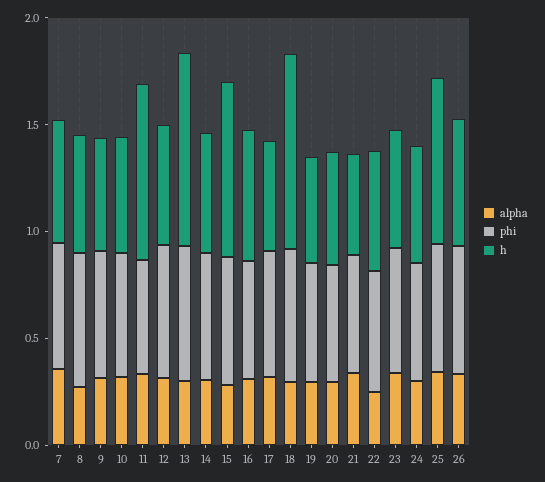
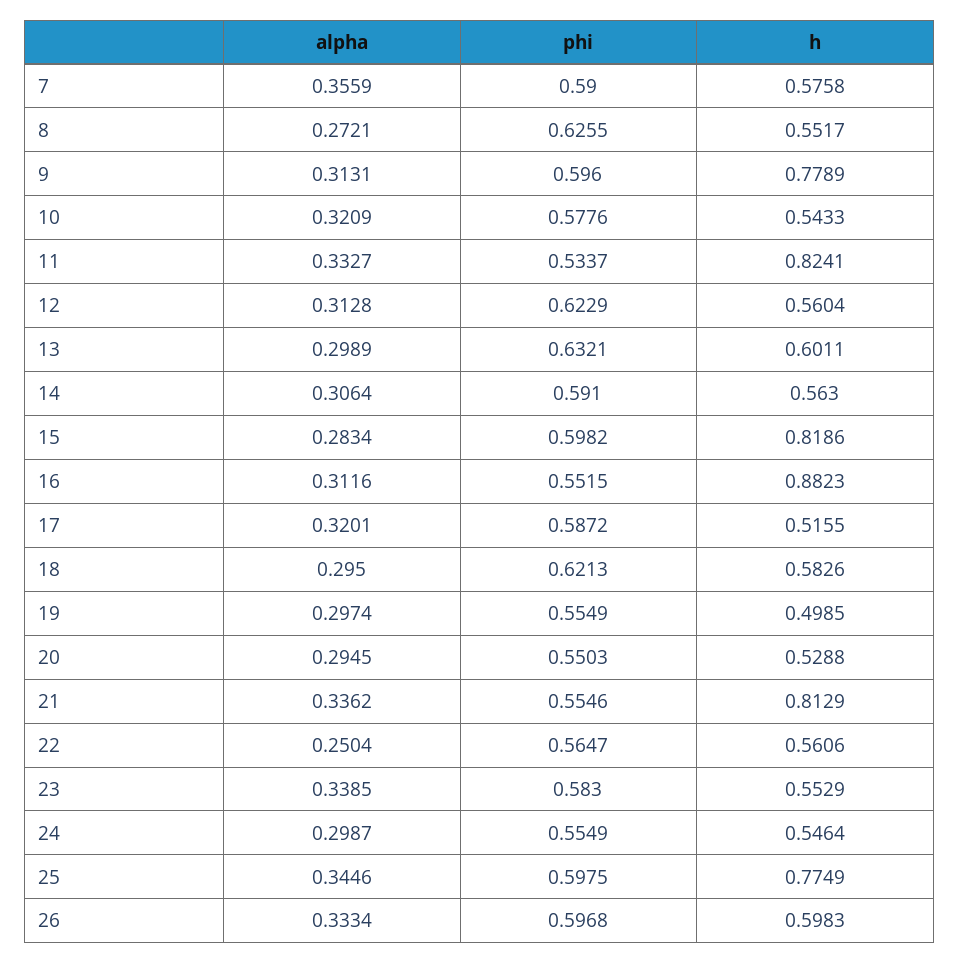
h, 9: 0.5 -> 0.7789
h, 13: 0.9 -> 0.6011
h, 16: 0.6 -> 0.8823
h, 18: 0.9 -> 0.5826
h, 21: 0.5 -> 0.8129

